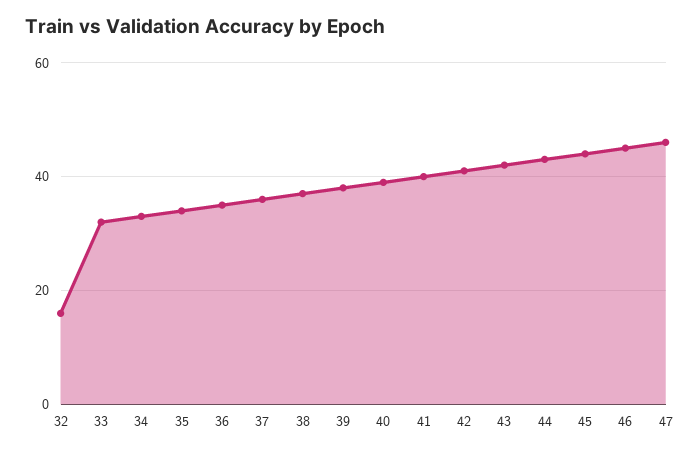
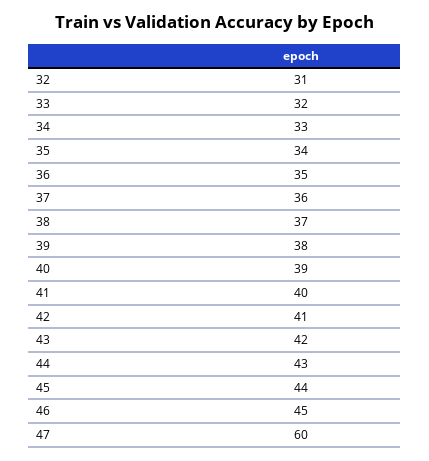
32: 15 -> 31
47: 45 -> 60

